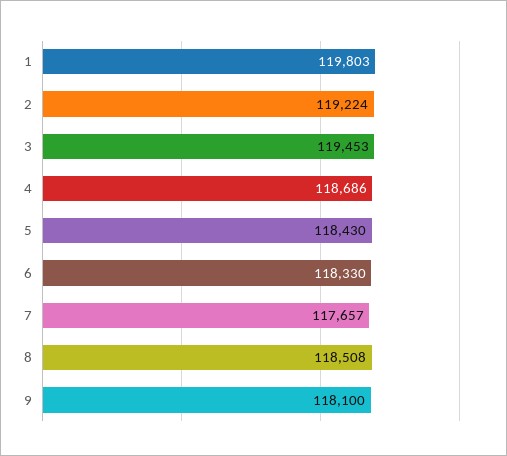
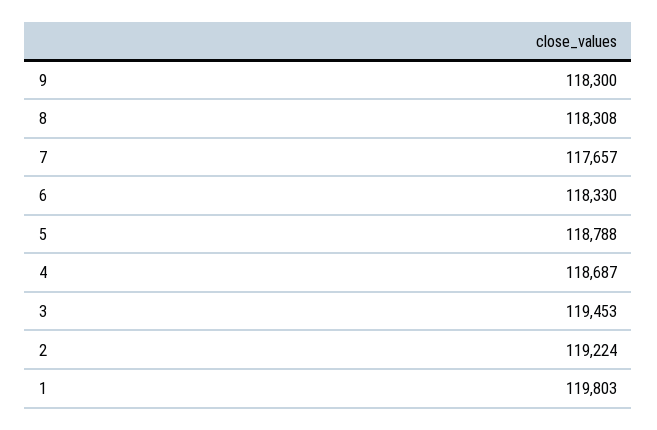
4: 118686 -> 118687
5: 118430 -> 118788
8: 118508 -> 118308
9: 118100 -> 118300

